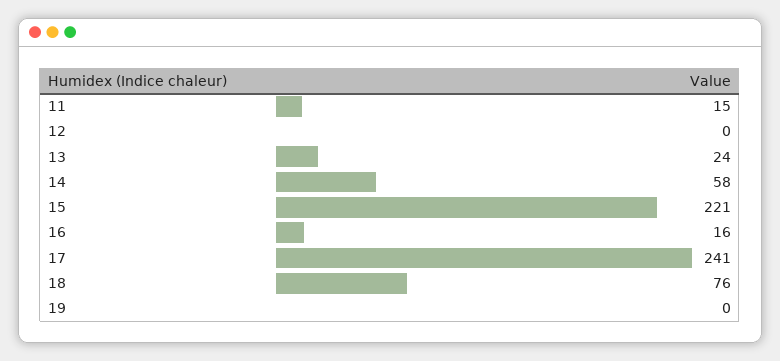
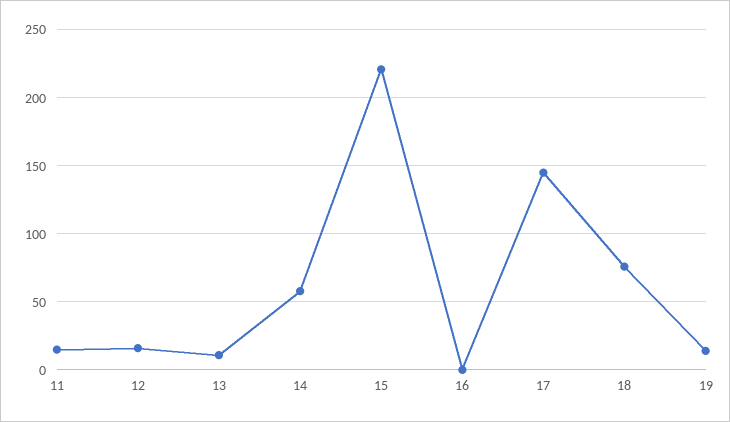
12: 0 -> 15
13: 24 -> 10
16: 16 -> 0
17: 241 -> 145
19: 0 -> 15

